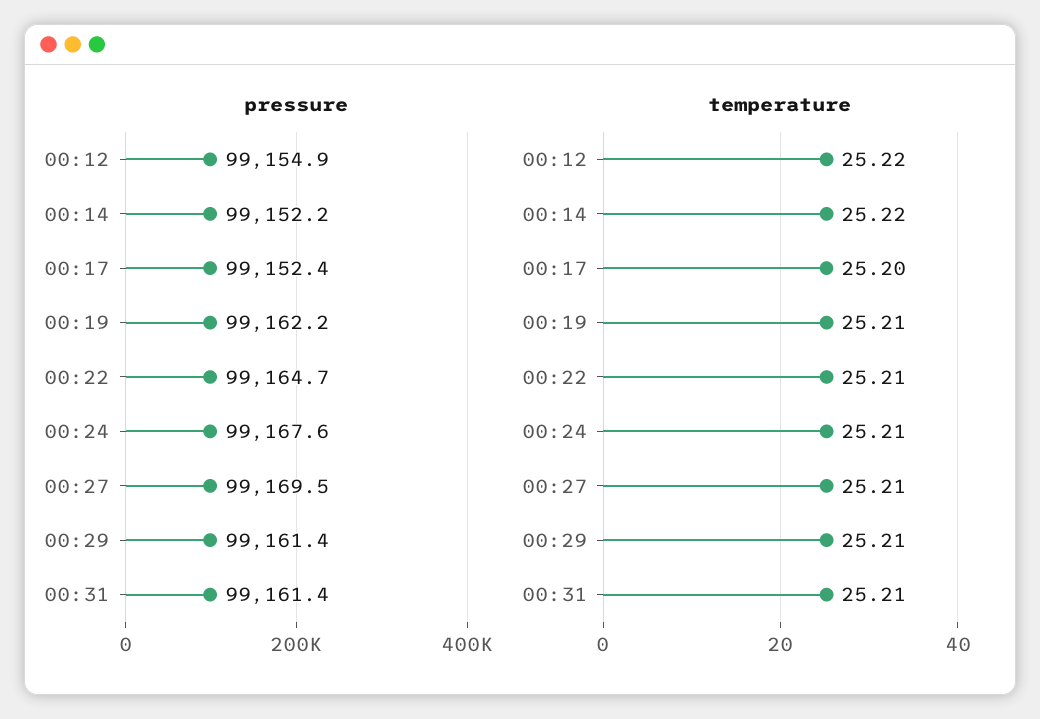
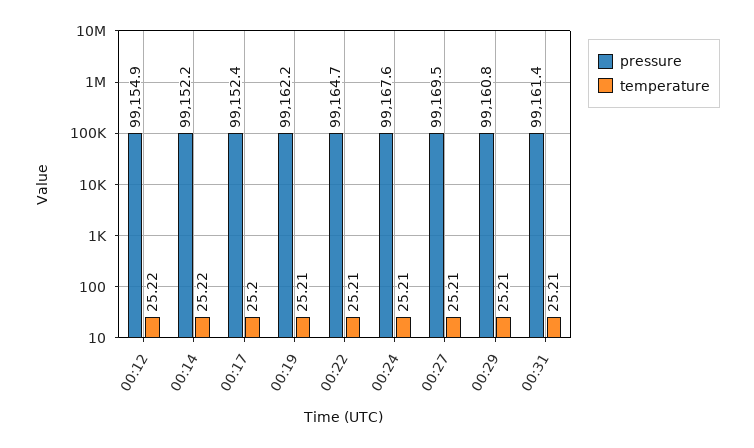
pressure, 00:29: 99161.4 -> 99160.8

